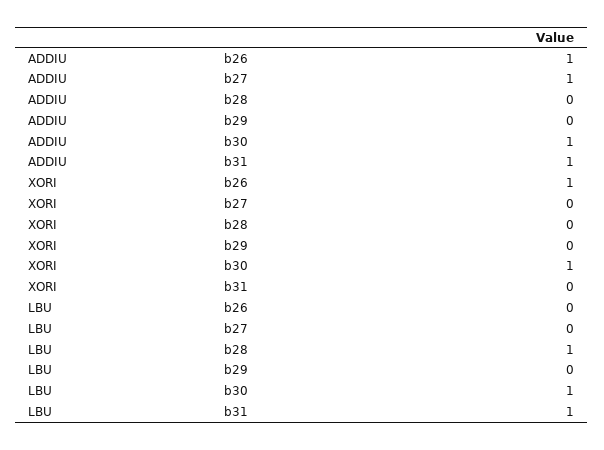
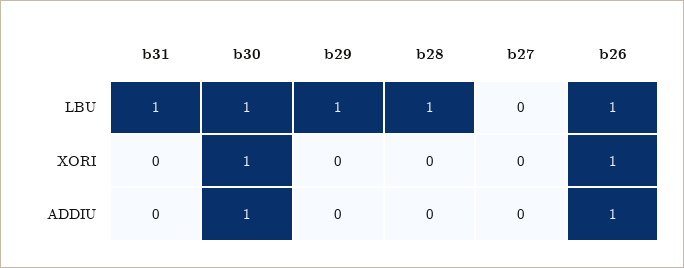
ADDIU, b27: 1 -> 0
ADDIU, b31: 1 -> 0
LBU, b26: 0 -> 1
LBU, b29: 0 -> 1

